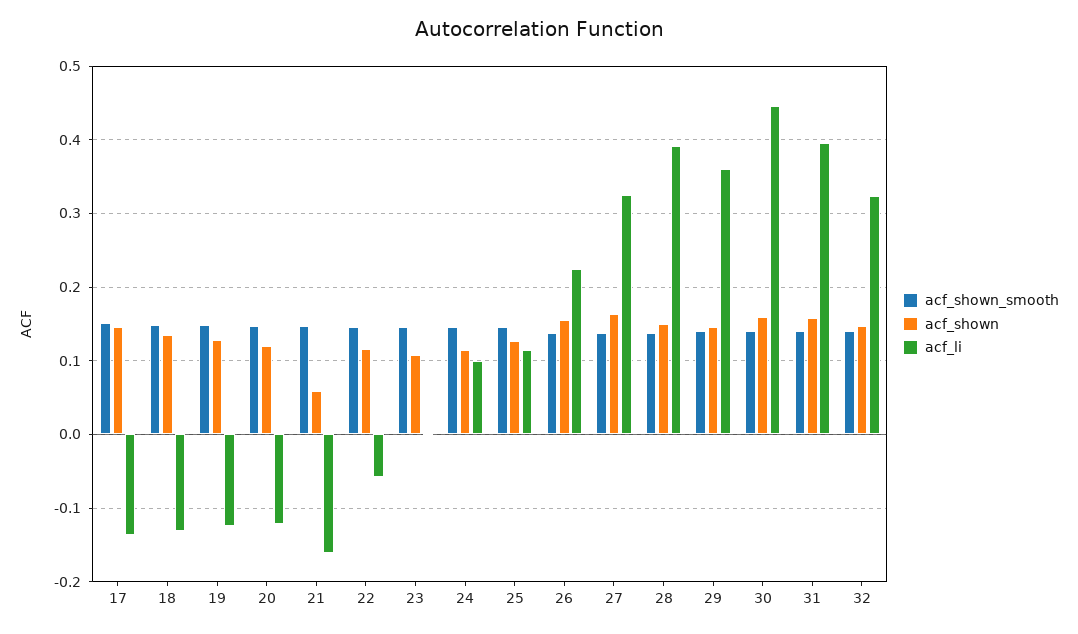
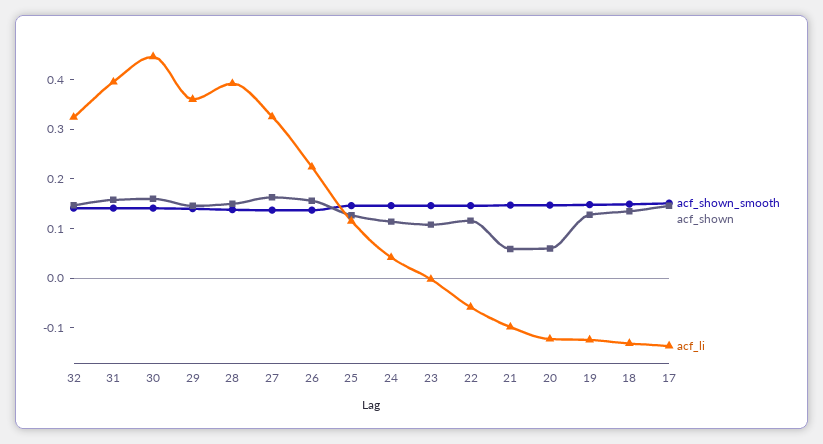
acf_shown, 20: 0.12 -> 0.06
acf_li, 21: -0.16 -> -0.1
acf_li, 24: 0.1 -> 0.04

